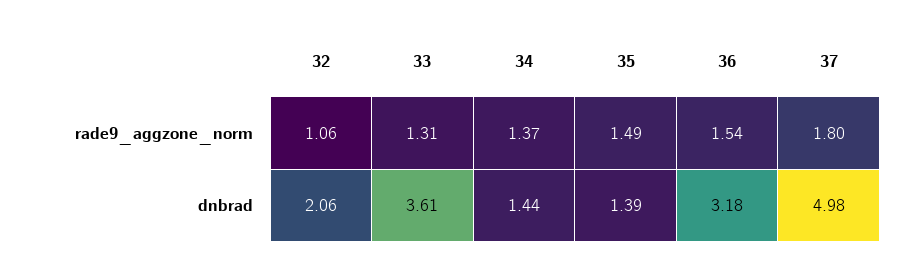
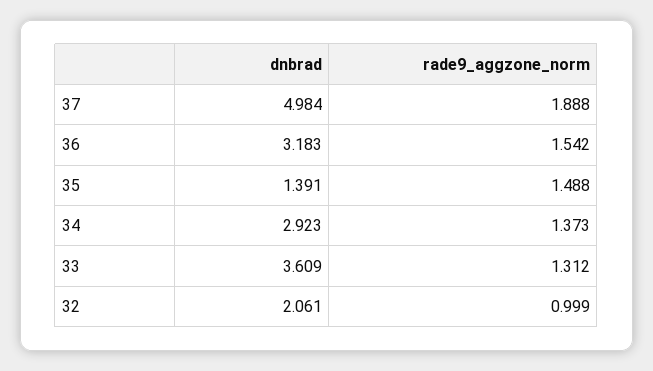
32, rade9_aggzone_norm: 1.06 -> 0.999
37, rade9_aggzone_norm: 1.8 -> 1.888
34, dnbrad: 1.44 -> 2.923

